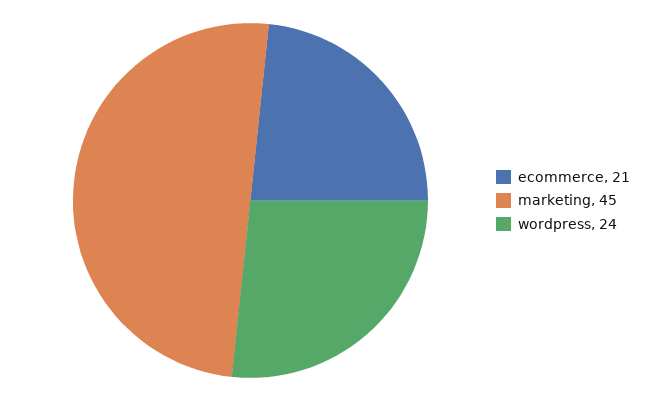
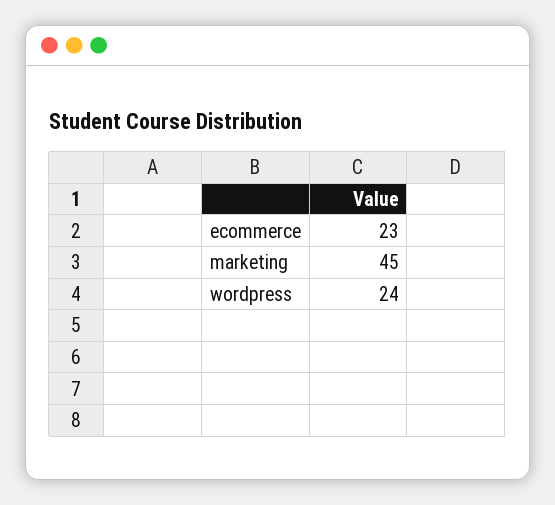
ecommerce: 21 -> 23

